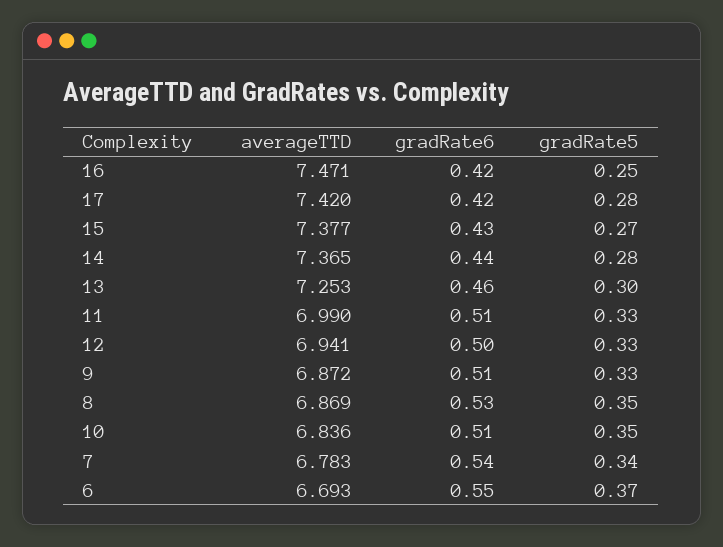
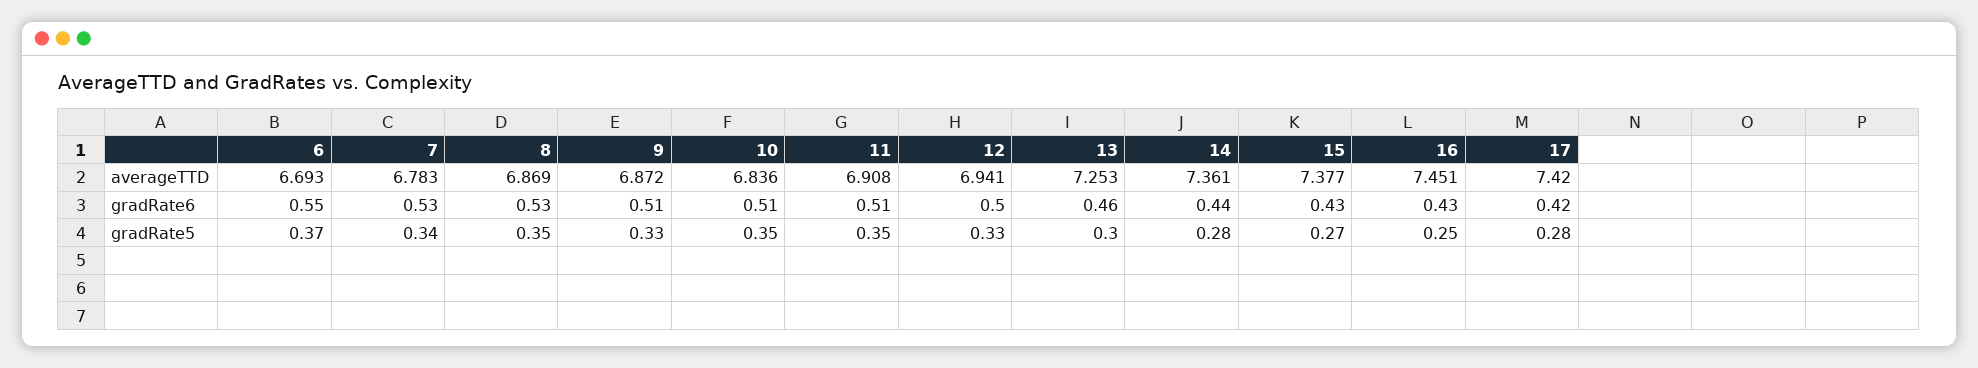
averageTTD, 16: 7.471 -> 7.451
gradRate6, 16: 0.42 -> 0.43
averageTTD, 14: 7.365 -> 7.361
averageTTD, 11: 6.99 -> 6.908
gradRate5, 11: 0.33 -> 0.35
gradRate6, 7: 0.54 -> 0.53

